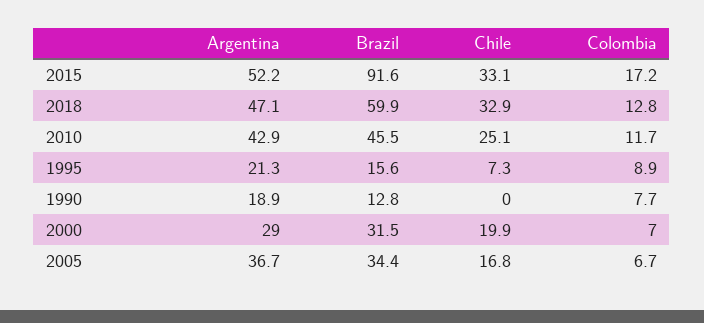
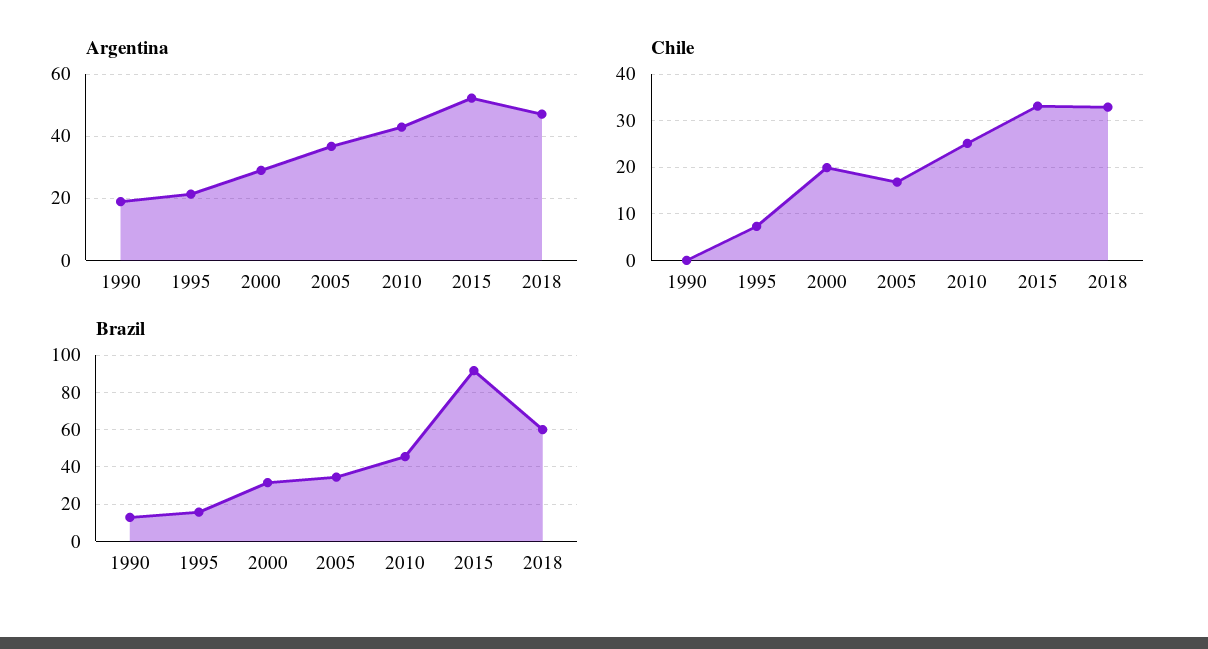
Colombia, 2015: 17.2 -> none
Colombia, 2018: 12.8 -> none
Colombia, 2010: 11.7 -> none
Colombia, 1995: 8.9 -> none
Colombia, 1990: 7.7 -> none
Colombia, 2000: 7 -> none
Colombia, 2005: 6.7 -> none

